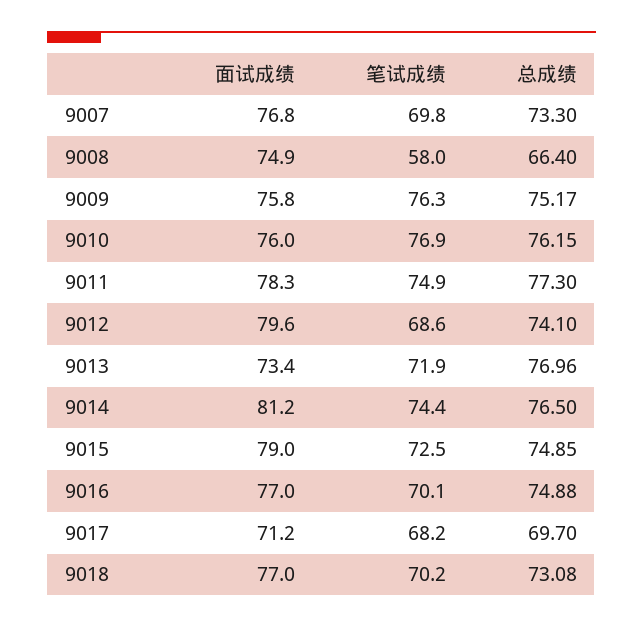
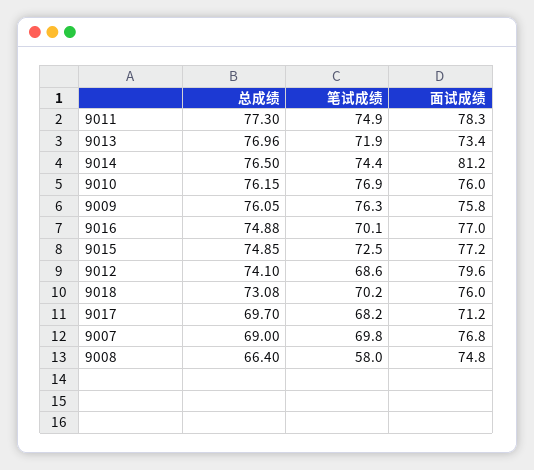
总成绩, 9007: 73.3 -> 69
面试成绩, 9008: 74.9 -> 74.8
总成绩, 9009: 75.17 -> 76.05
面试成绩, 9015: 79 -> 77.2
面试成绩, 9018: 77 -> 76

